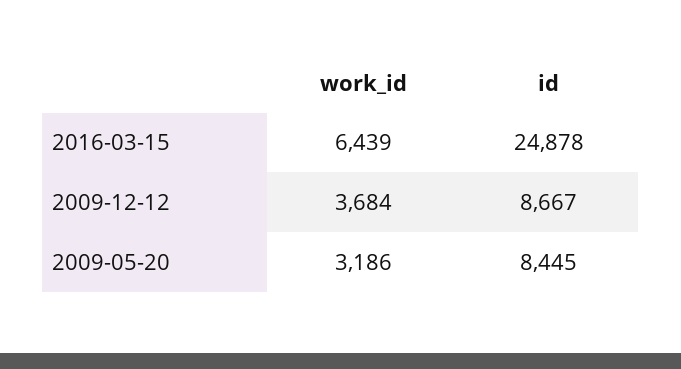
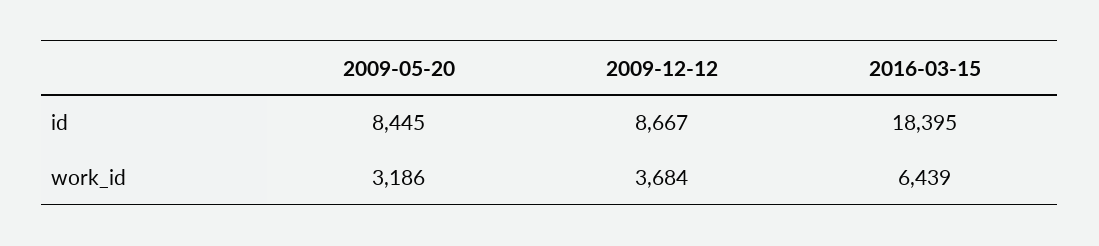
id, 2016-03-15: 24878 -> 18395

